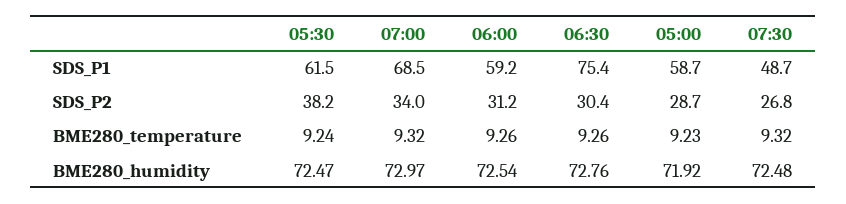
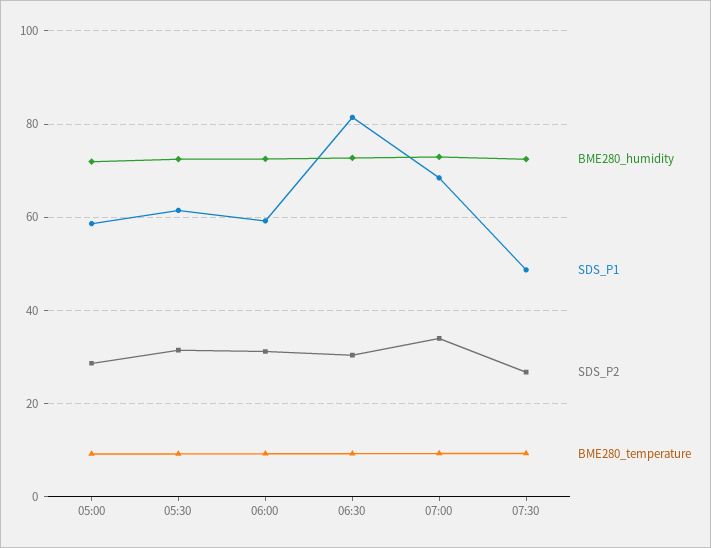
SDS_P1, 06:30: 75.4 -> 82
SDS_P2, 05:30: 38.2 -> 32

